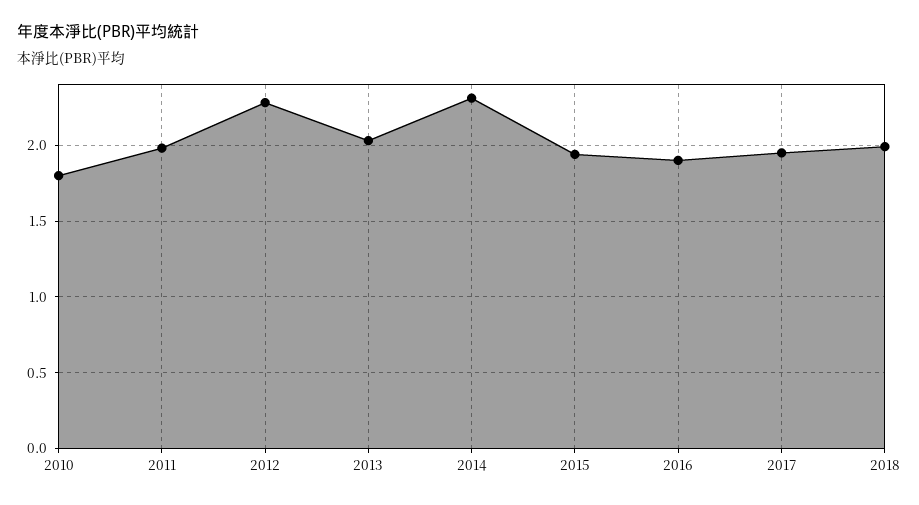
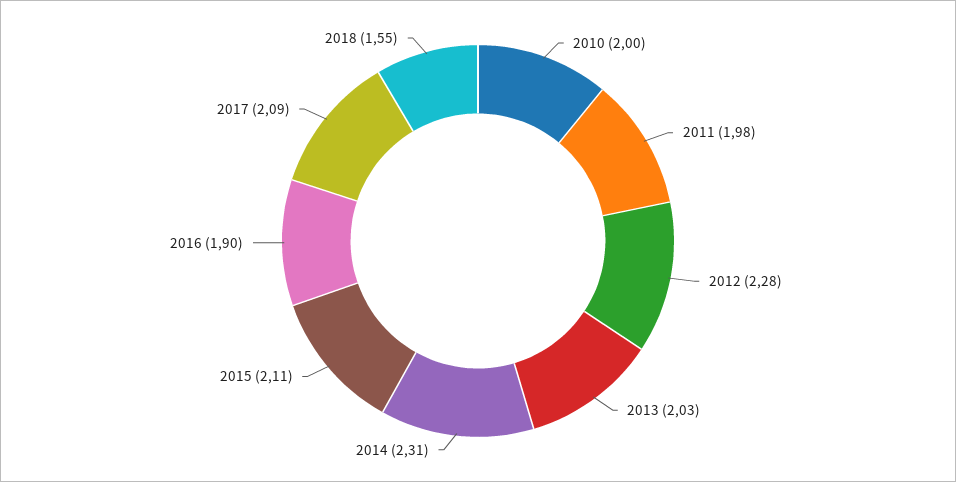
2010: 1.8 -> 2
2015: 1.95 -> 2.11
2017: 1.95 -> 2.09
2018: 2 -> 1.55

